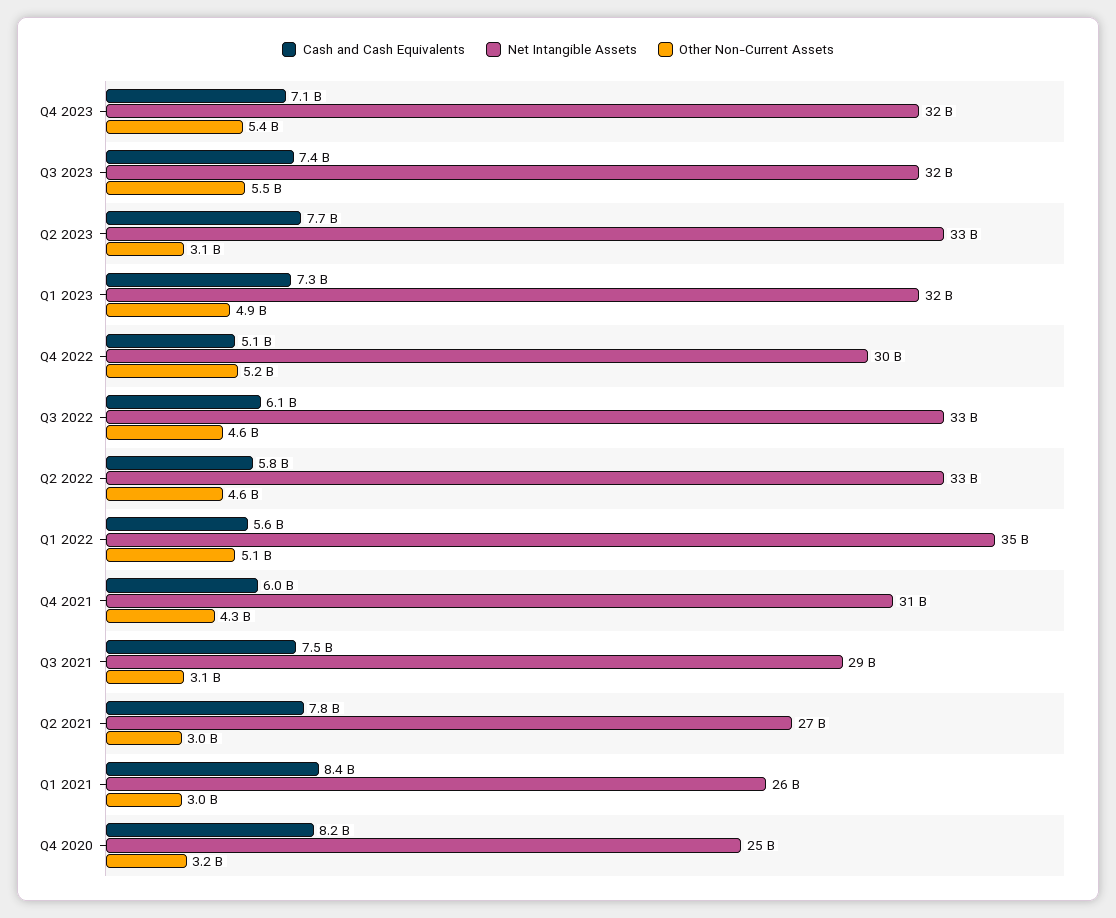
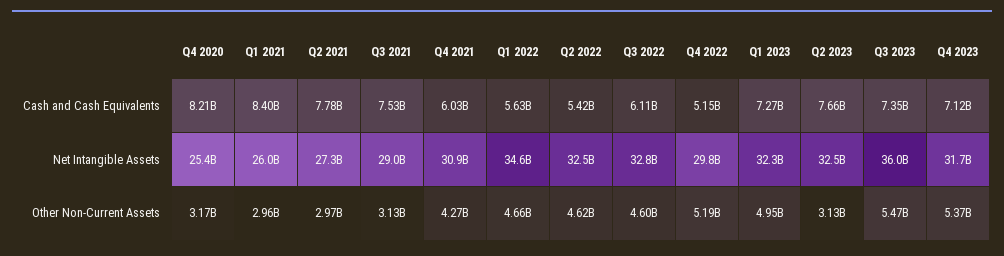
Net Intangible Assets, Q3 2023: 32000000000 -> 36000000000
Cash and Cash Equivalents, Q2 2022: 5800000000 -> 5420000000
Other Non-Current Assets, Q1 2022: 5100000000 -> 4660000000

